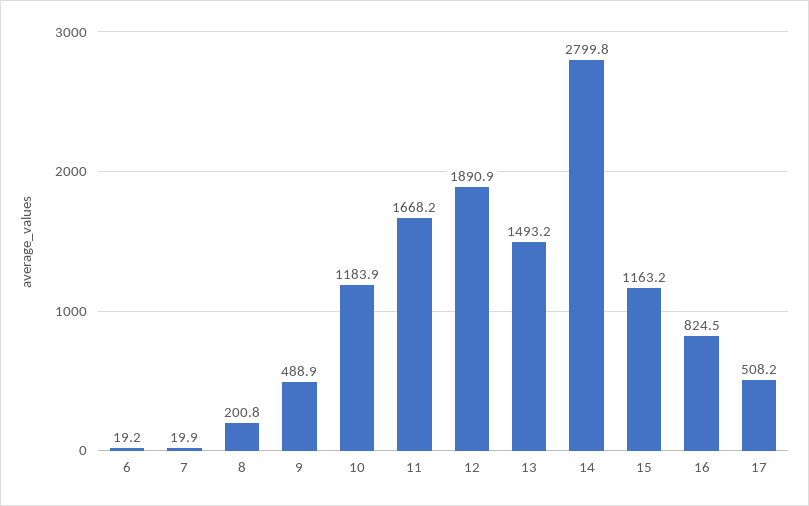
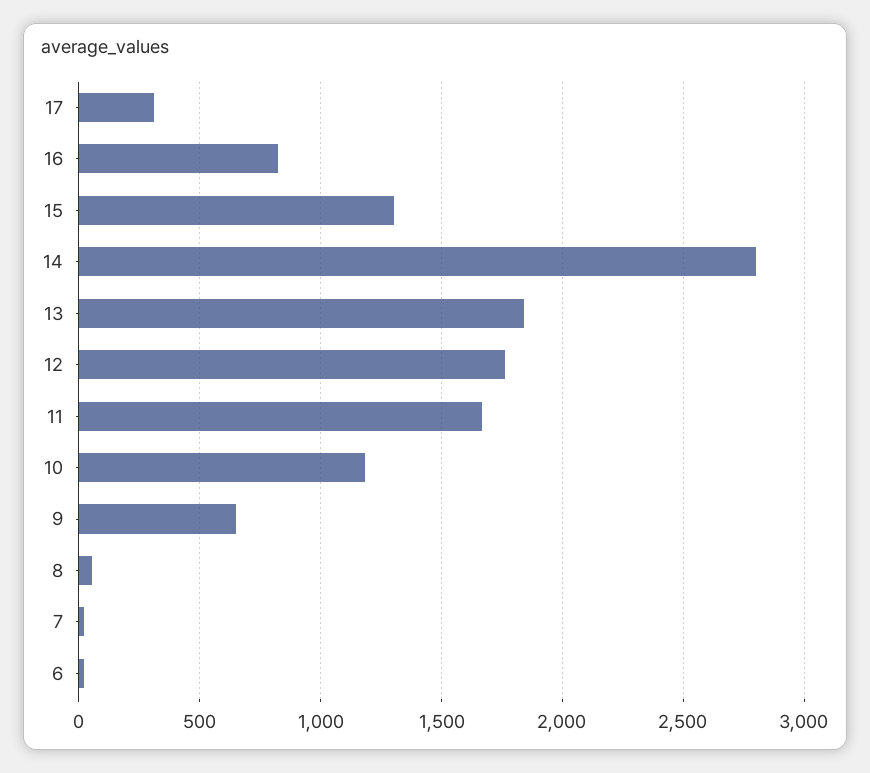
8: 200.8 -> 50
9: 488.9 -> 650
12: 1890.9 -> 1750
13: 1493.2 -> 1850
15: 1163.2 -> 1300
17: 508.2 -> 300

